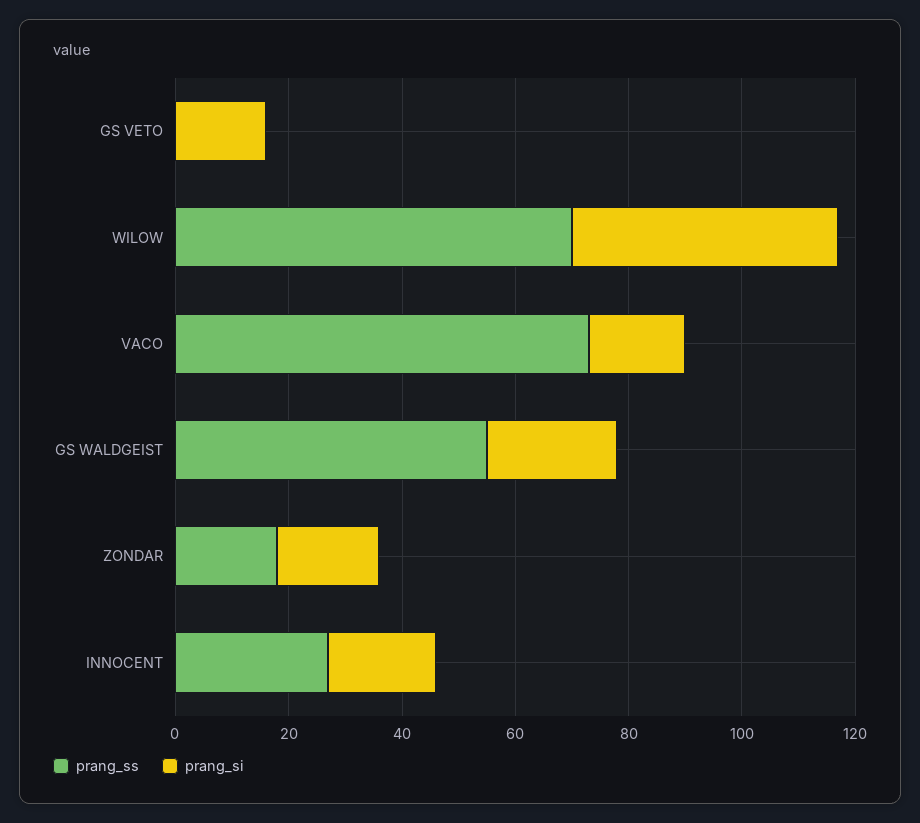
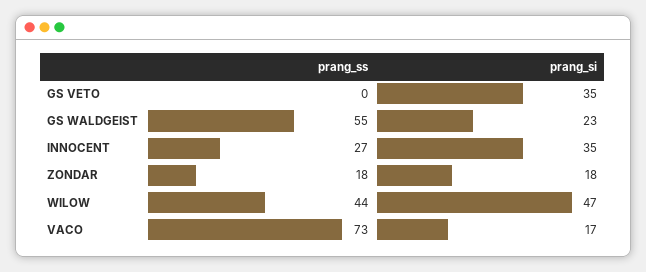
prang_si, GS VETO: 15 -> 35
prang_ss, WILOW: 70 -> 44
prang_si, INNOCENT: 20 -> 35

